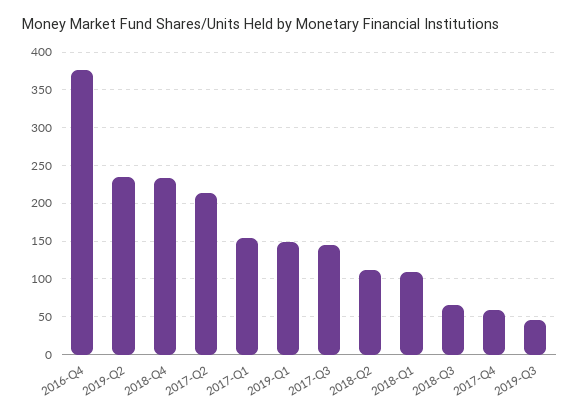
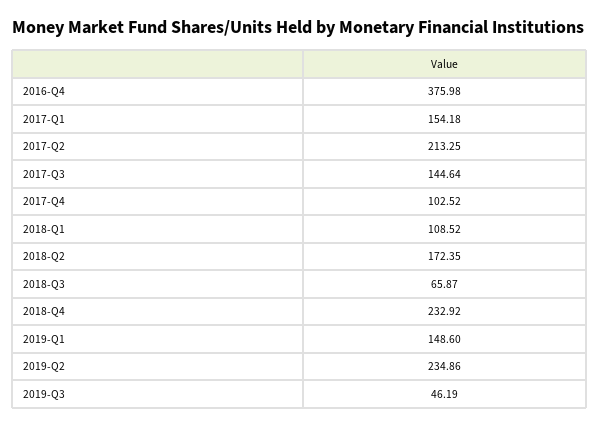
2018-Q2: 110 -> 172.35
2017-Q4: 60 -> 102.52

